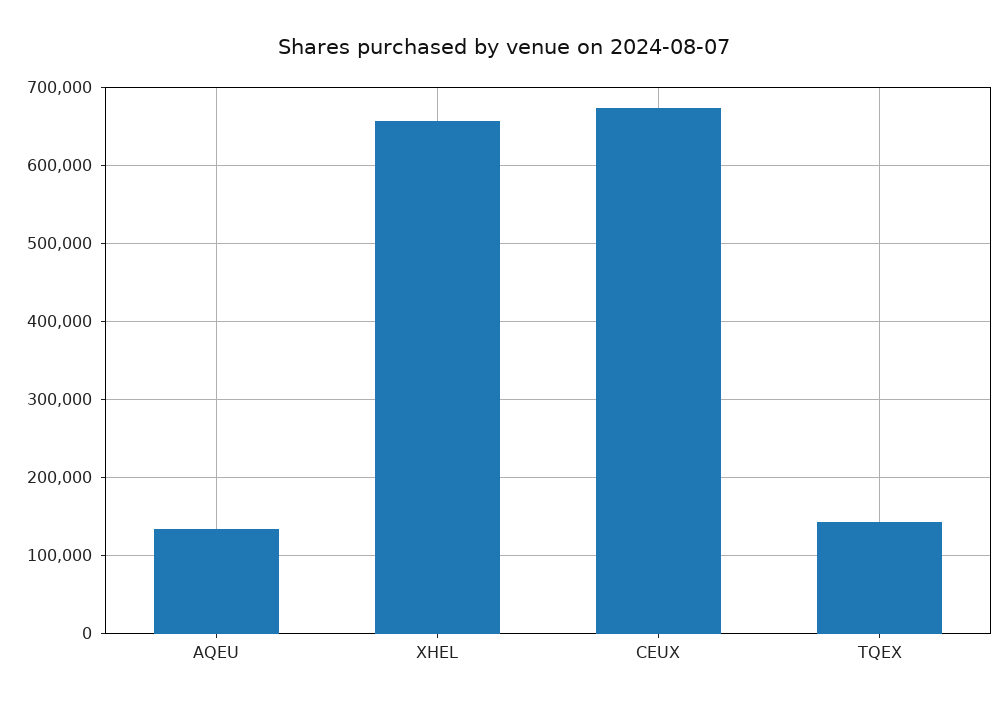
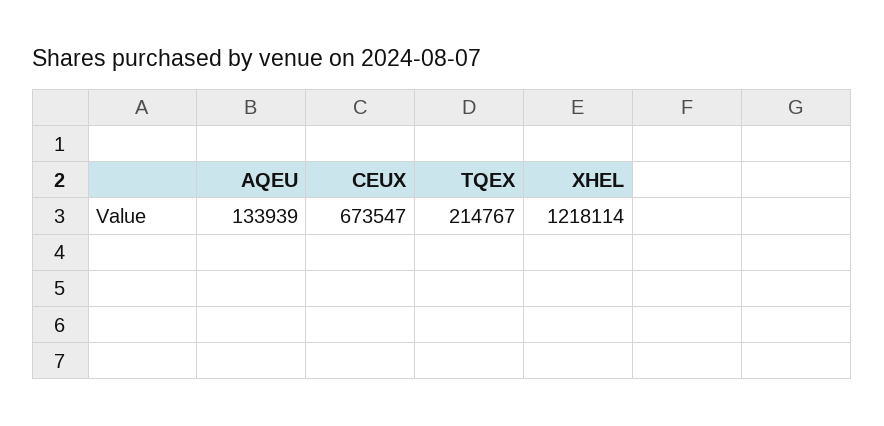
XHEL: 660000 -> 1218114
TQEX: 140000 -> 214767

